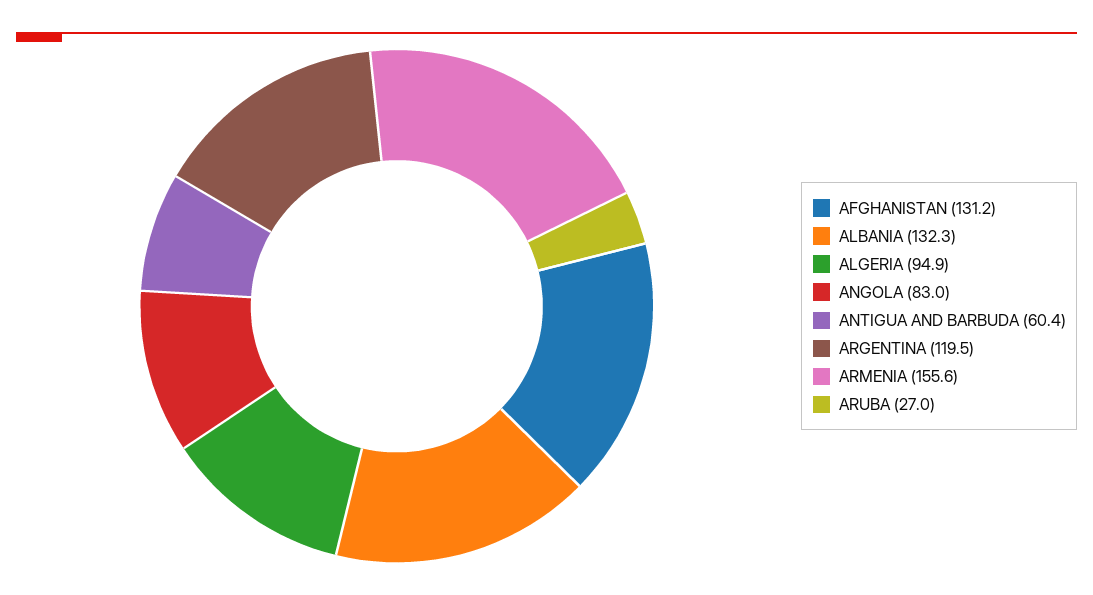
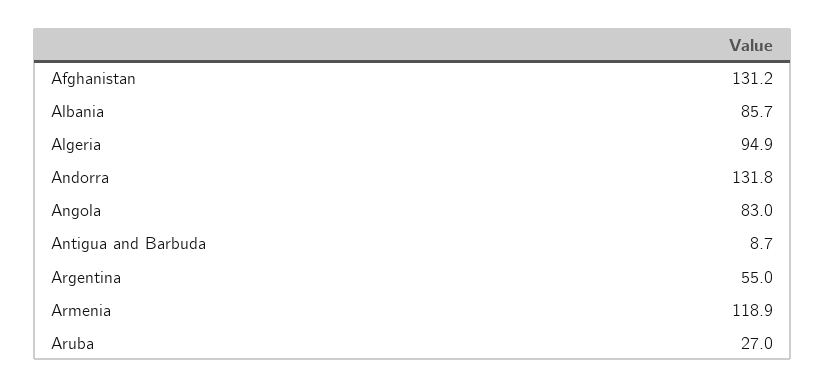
ALBANIA: 132.3 -> 85.7
ANTIGUA AND BARBUDA: 60.4 -> 8.7
ARGENTINA: 119.5 -> 55
ARMENIA: 155.6 -> 118.9
Andorra: none -> 131.8

